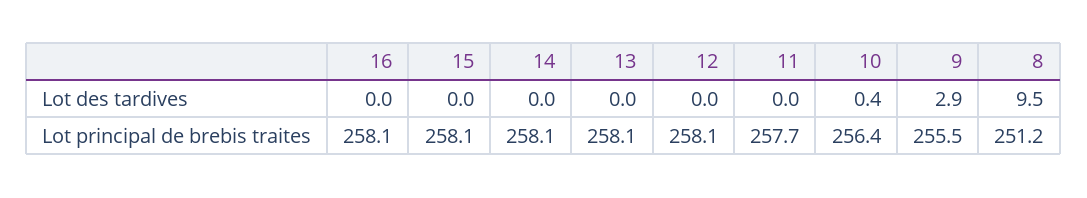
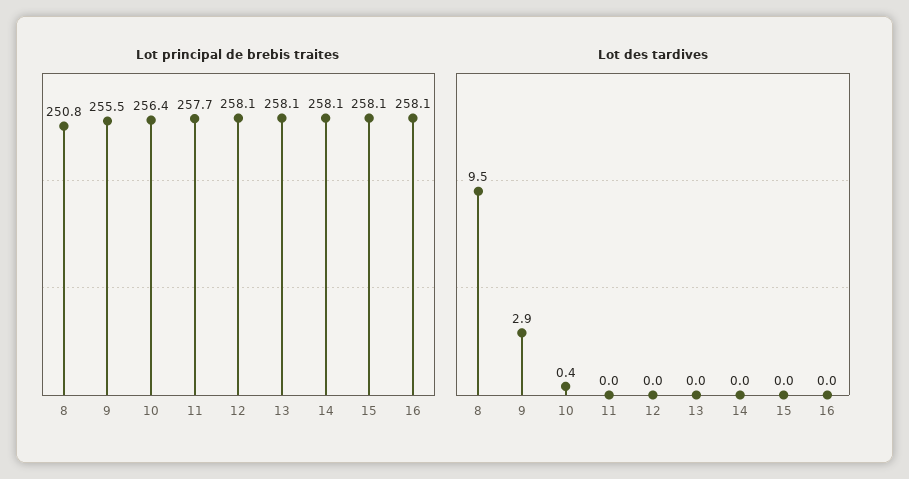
Lot principal de brebis traites, 8: 251.2 -> 250.8

